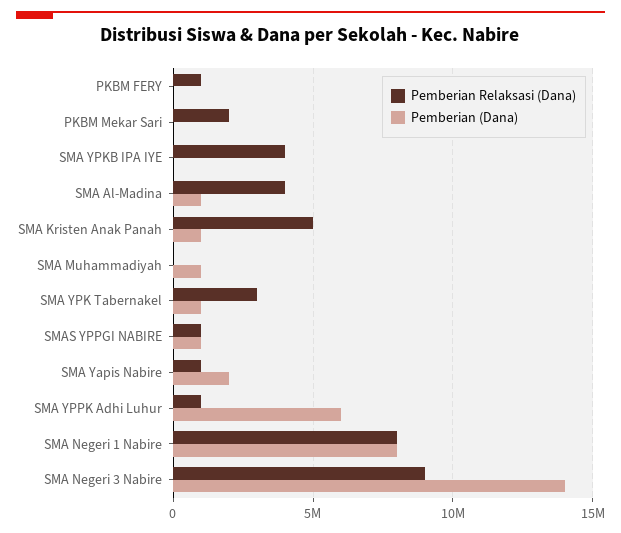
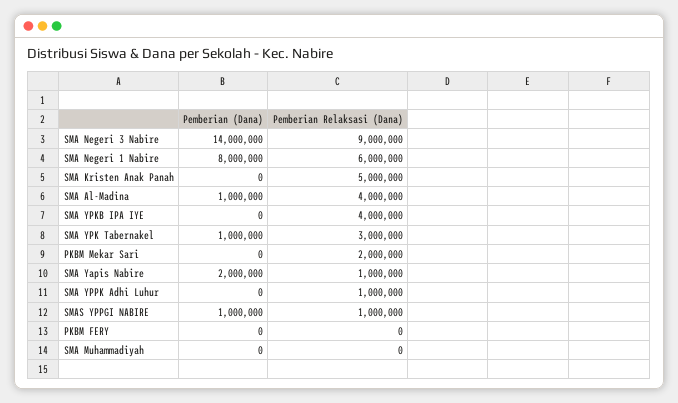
Pemberian Relaksasi (Dana), PKBM FERY: 1000000 -> 0
Pemberian (Dana), SMA Kristen Anak Panah: 1000000 -> 0
Pemberian (Dana), SMA Muhammadiyah: 1000000 -> 0
Pemberian (Dana), SMA YPPK Adhi Luhur: 6000000 -> 0
Pemberian Relaksasi (Dana), SMA Negeri 1 Nabire: 8000000 -> 6000000

